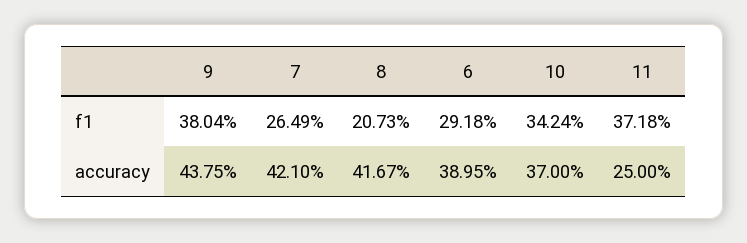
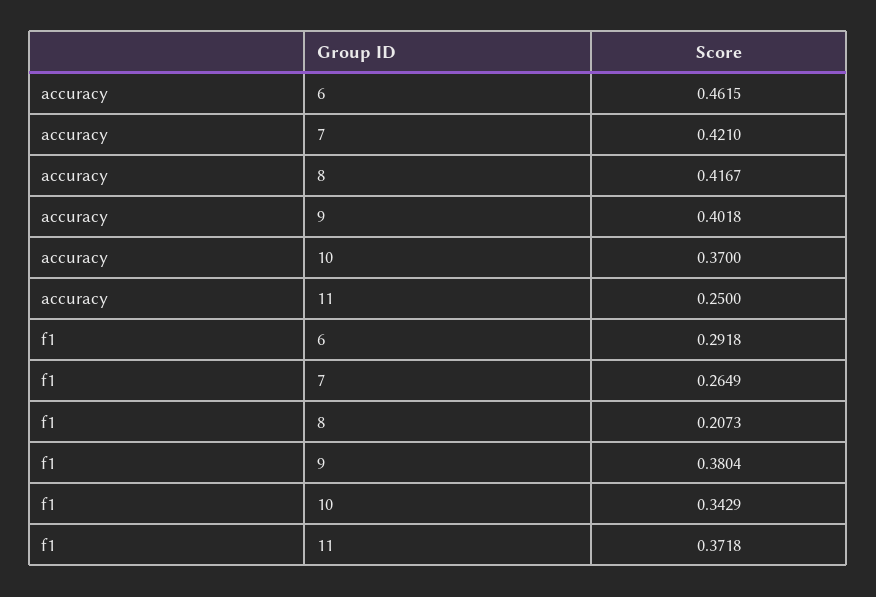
10, f1: 0.3424 -> 0.3429
9, accuracy: 0.4375 -> 0.4018
6, accuracy: 0.3895 -> 0.4615

